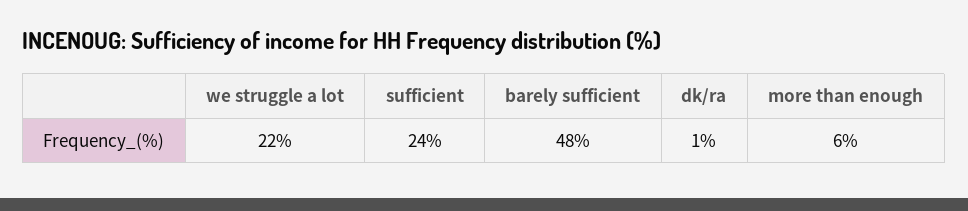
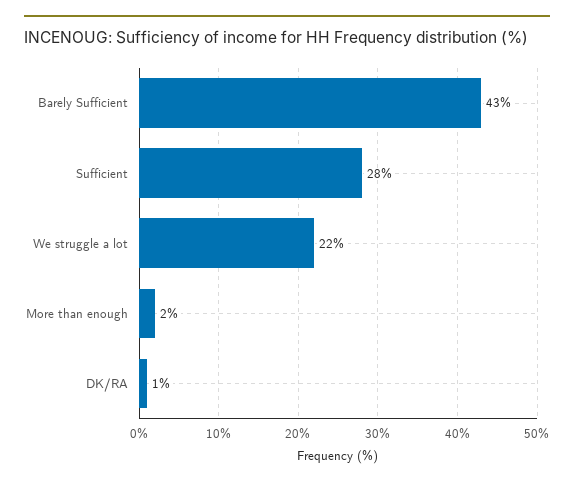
sufficient: 24 -> 28
barely sufficient: 48 -> 43
more than enough: 6 -> 2

